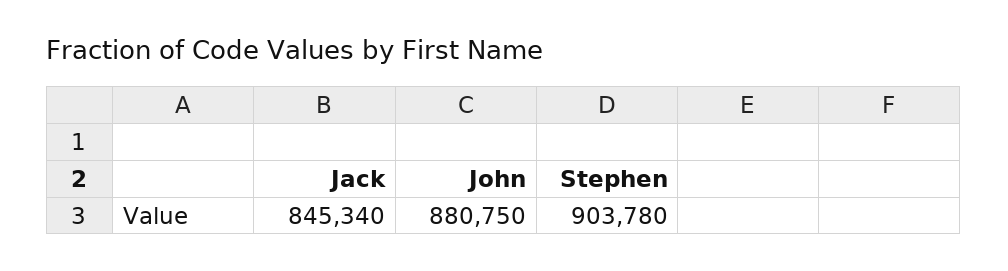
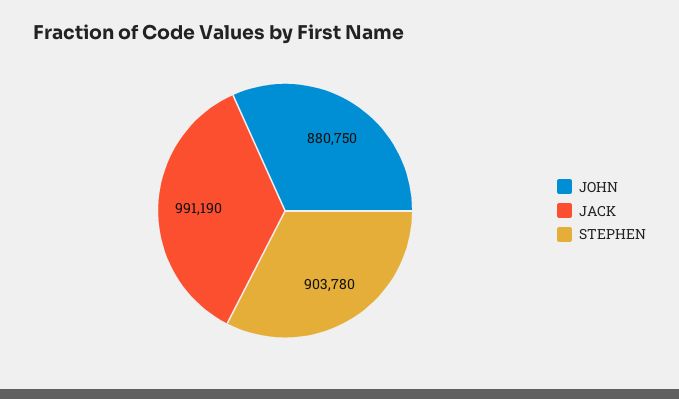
Jack: 845340 -> 991190

